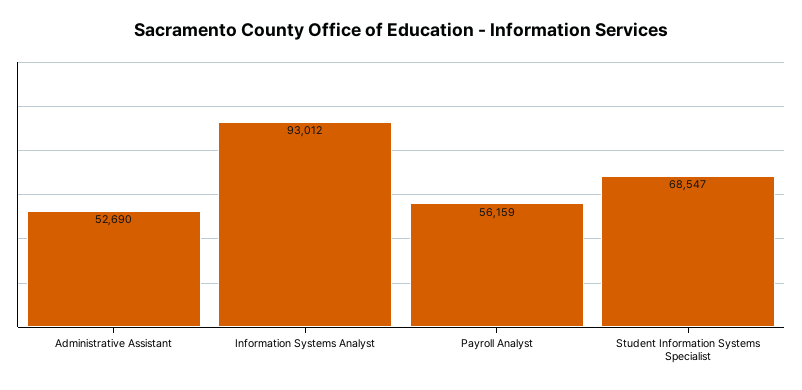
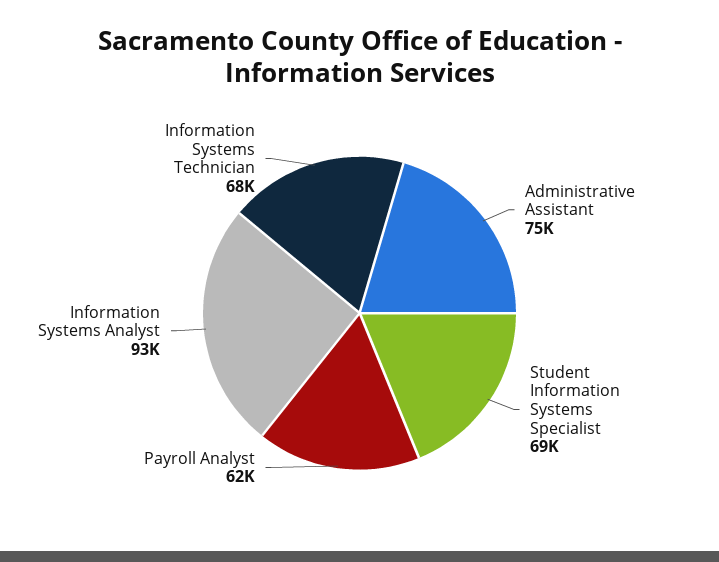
Administrative Assistant: 52690 -> 75000
Payroll Analyst: 56159 -> 62000
Information Systems Technician: none -> 68000

